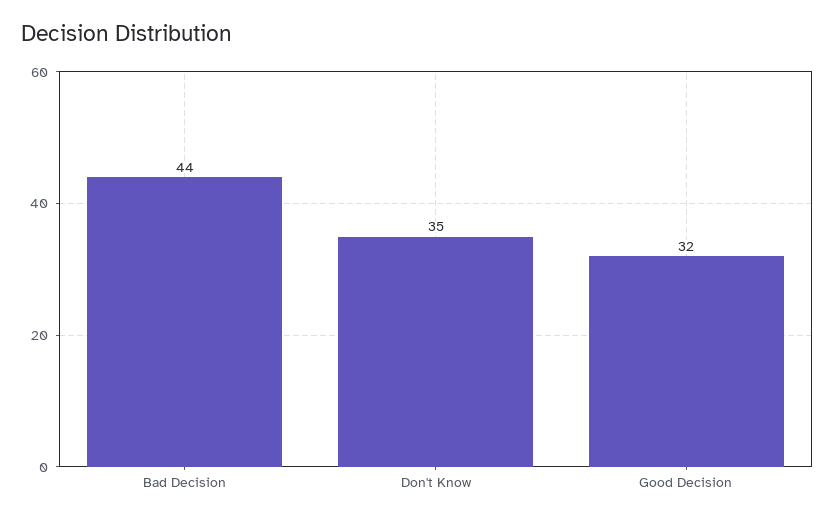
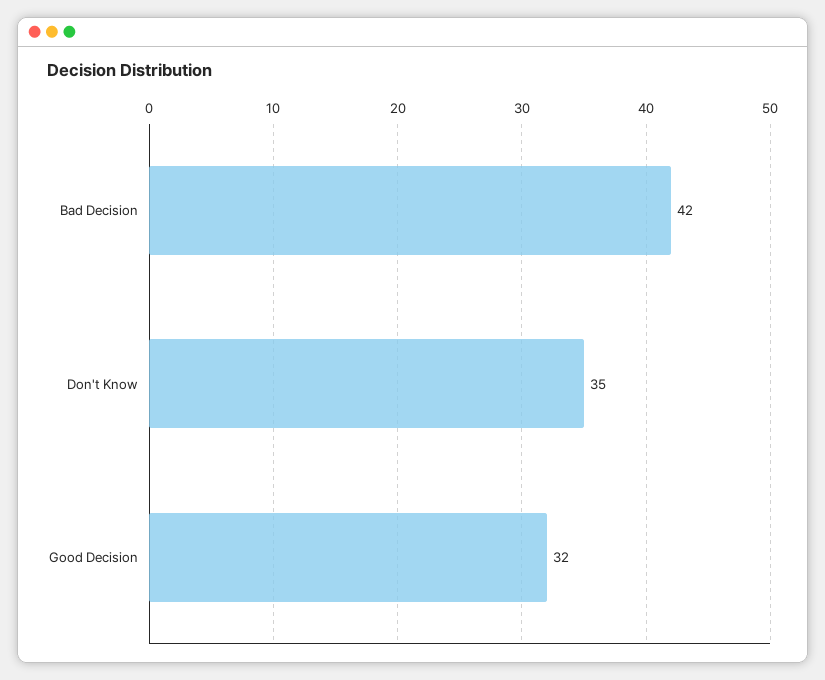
Bad Decision: 44 -> 42

